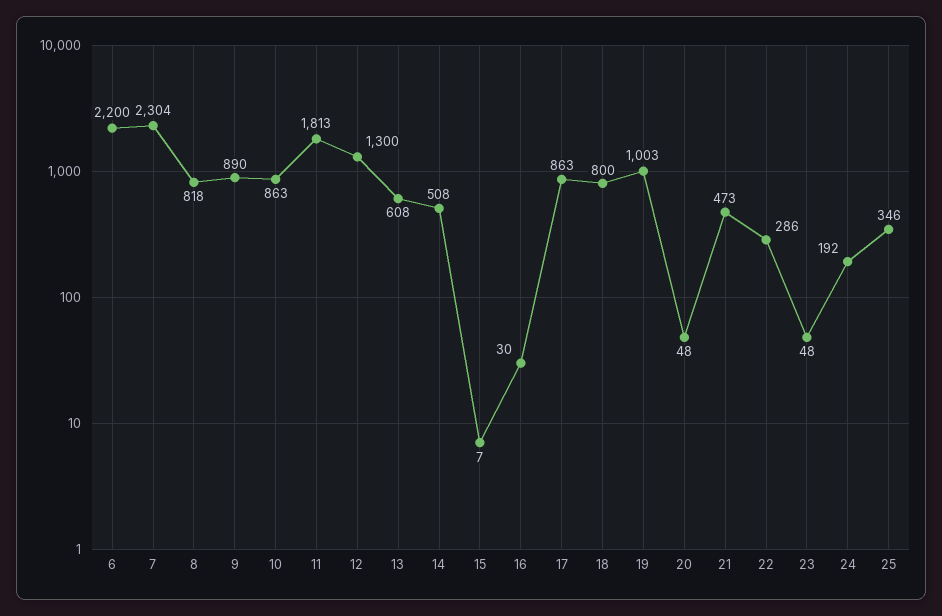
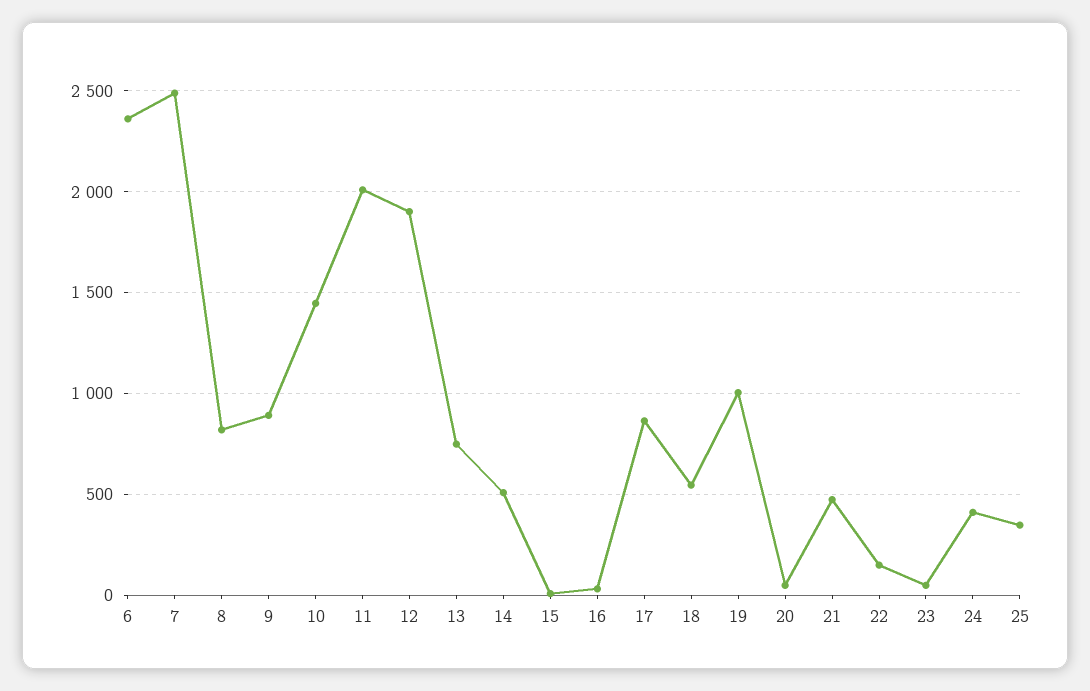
6: 2200 -> 2350
7: 2304 -> 2500
10: 863 -> 1450
11: 1813 -> 2000
12: 1300 -> 1900
13: 608 -> 750
18: 800 -> 550
22: 286 -> 150
24: 192 -> 400

